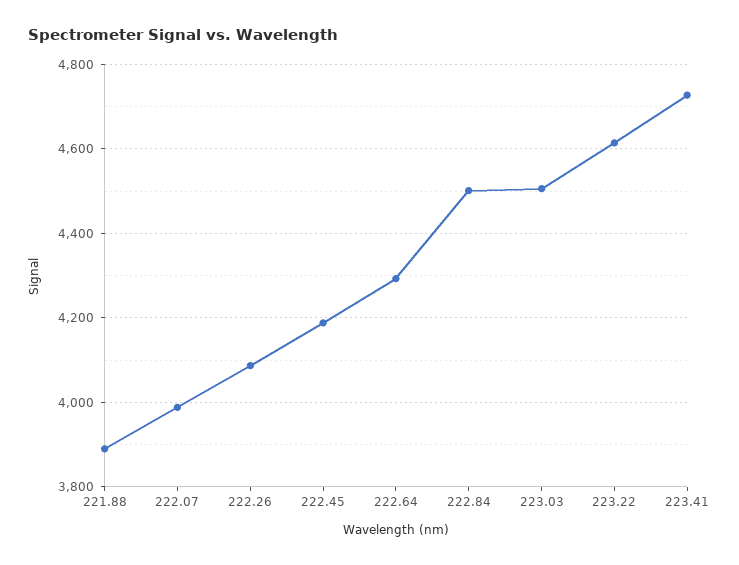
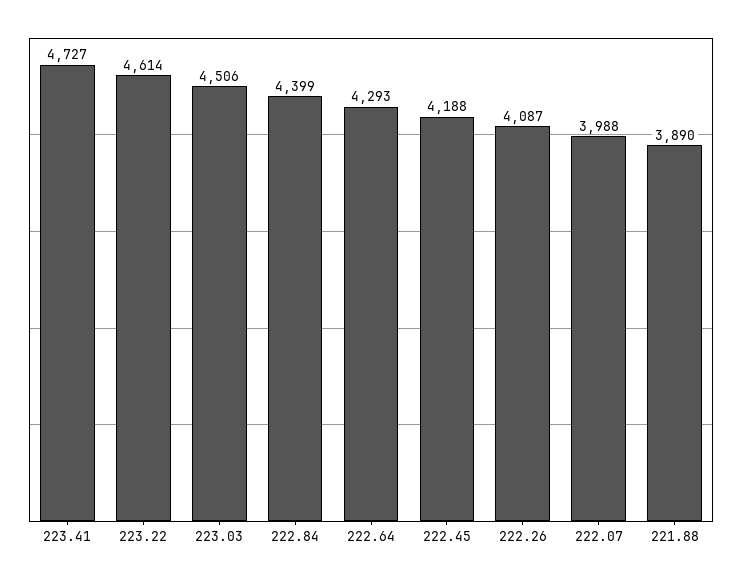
222.84: 4500 -> 4399

